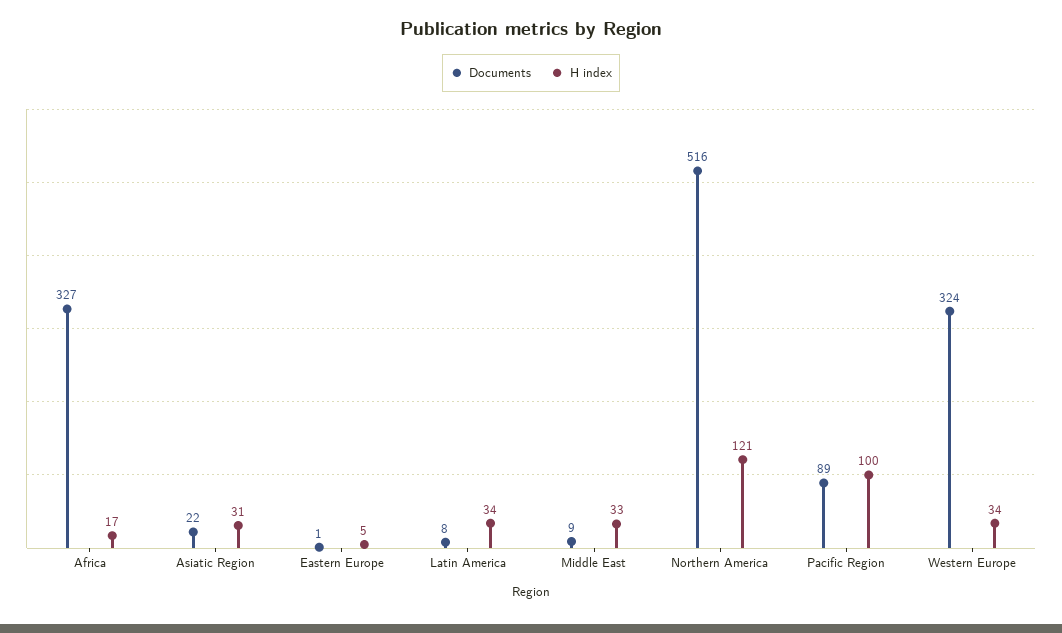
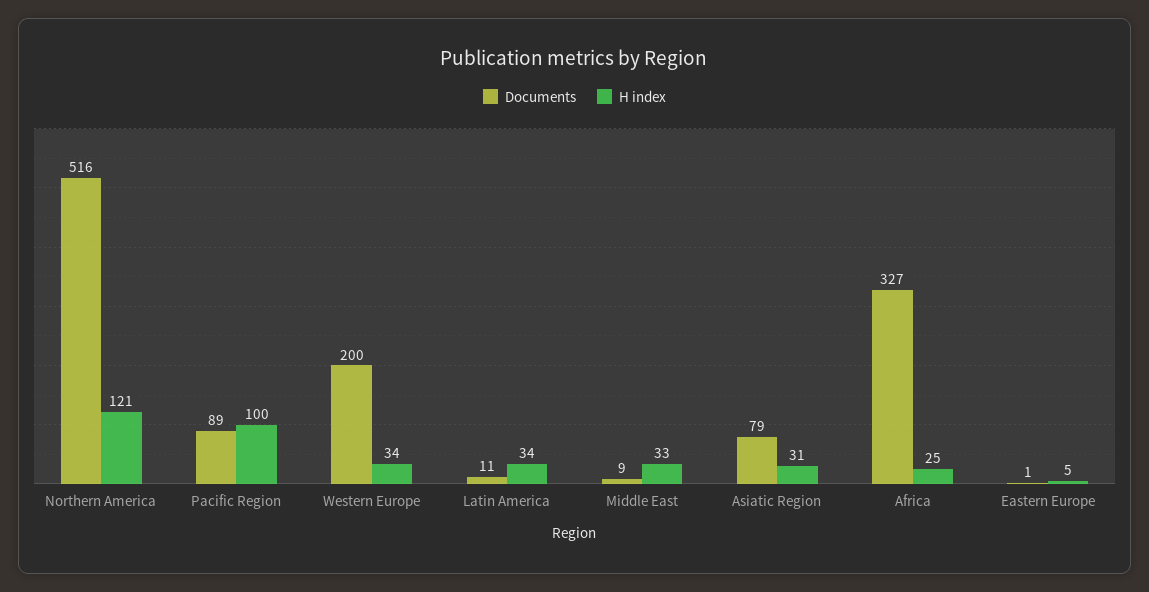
H index, Africa: 17 -> 25
Documents, Asiatic Region: 22 -> 79
Documents, Latin America: 8 -> 11
Documents, Western Europe: 324 -> 200

